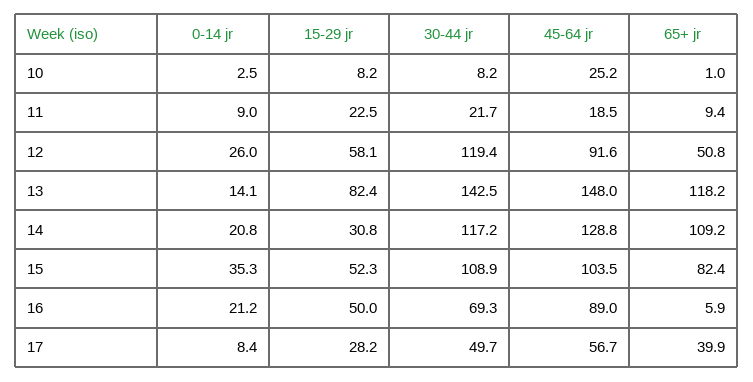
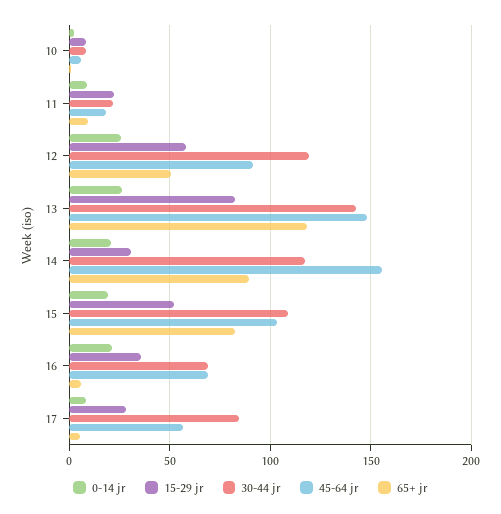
45-64 jr, 10: 25.2 -> 5
0-14 jr, 13: 14.1 -> 25
45-64 jr, 14: 128.8 -> 155
65+ jr, 14: 109.2 -> 90
0-14 jr, 15: 35.3 -> 20
15-29 jr, 16: 50 -> 35
45-64 jr, 16: 89 -> 70
30-44 jr, 17: 49.7 -> 85
65+ jr, 17: 39.9 -> 5

